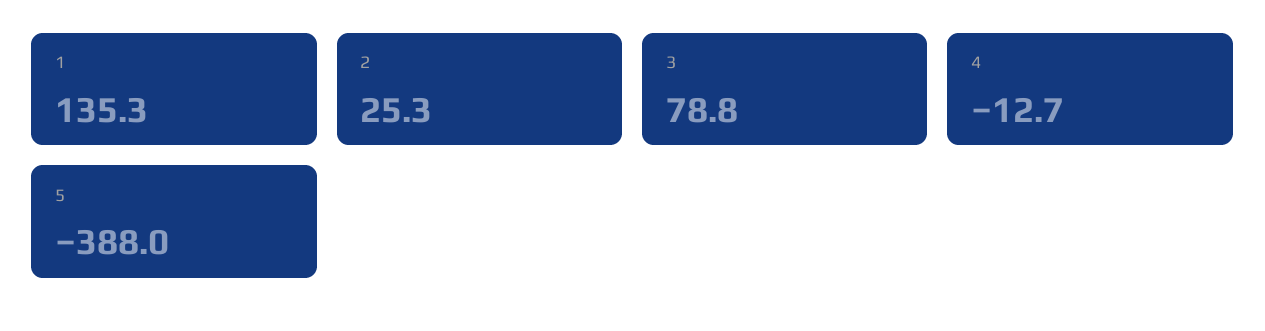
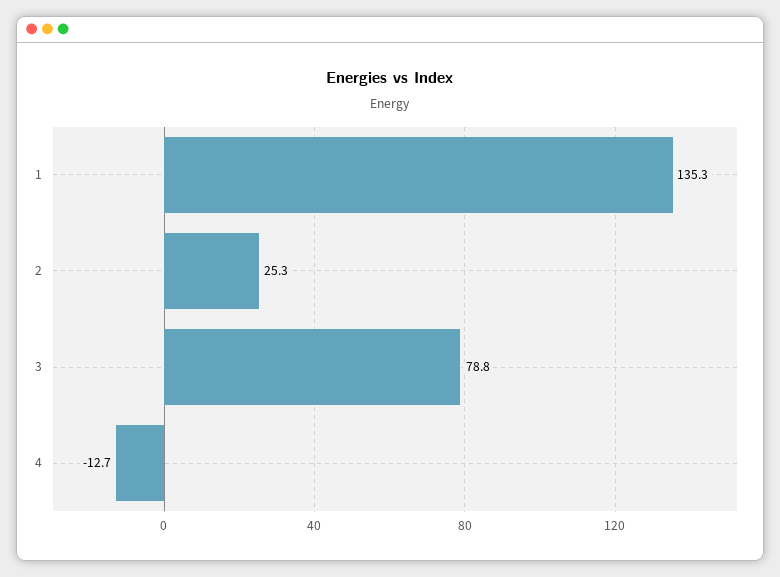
5: -388 -> none

